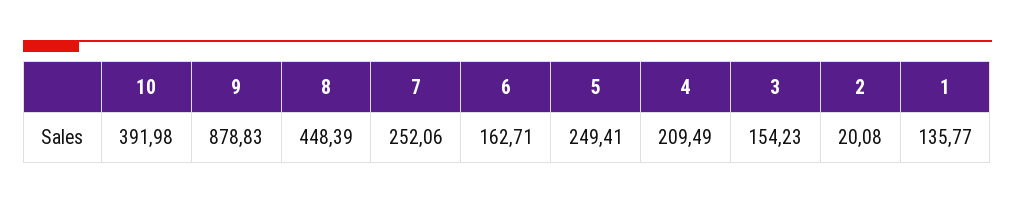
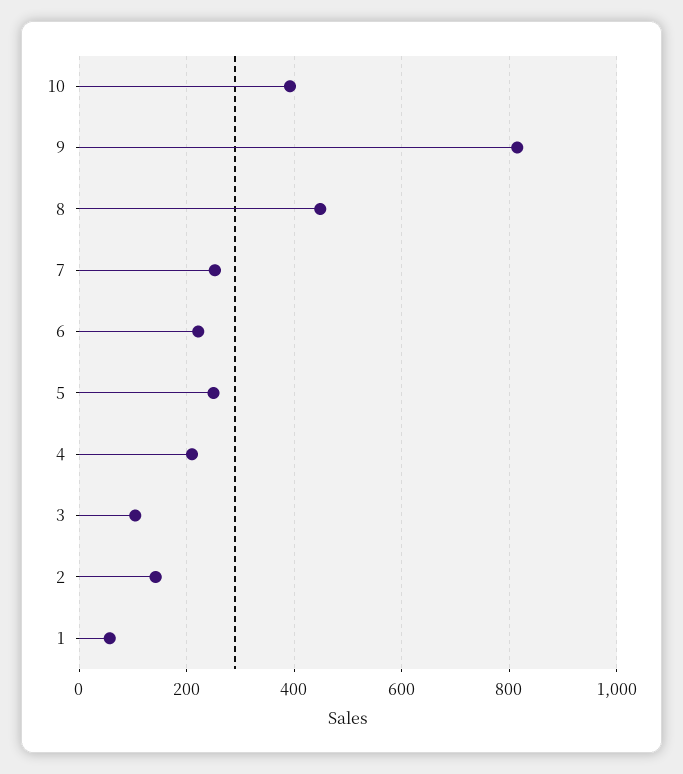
9: 878.83 -> 820
6: 162.71 -> 220
3: 154.23 -> 100
2: 20.08 -> 140
1: 135.77 -> 60

